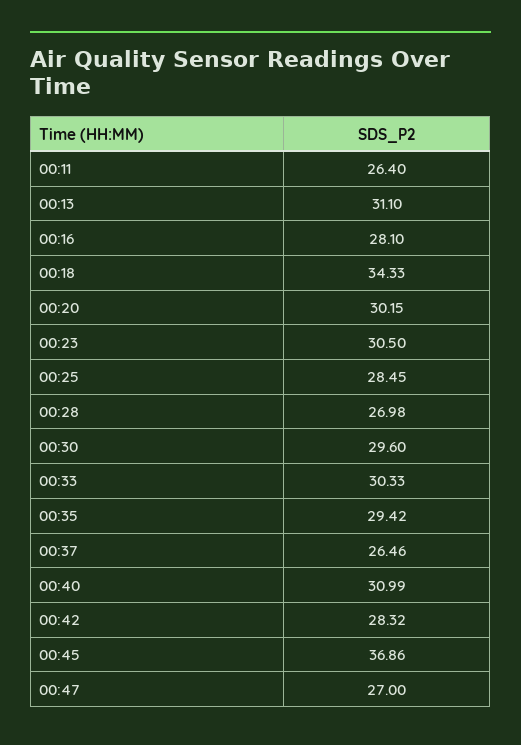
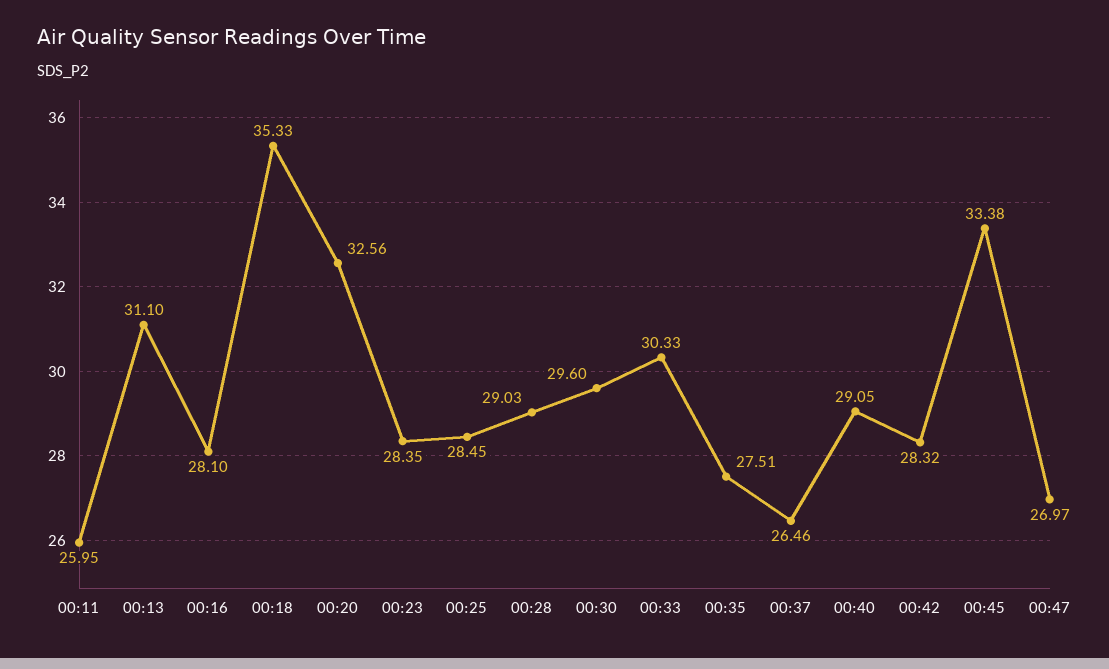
00:11: 26.4 -> 25.95
00:18: 34.33 -> 35.33
00:20: 30.15 -> 32.56
00:23: 30.5 -> 28.35
00:28: 26.98 -> 29.03
00:35: 29.42 -> 27.51
00:40: 30.99 -> 29.05
00:45: 36.86 -> 33.38
00:47: 27 -> 26.97

